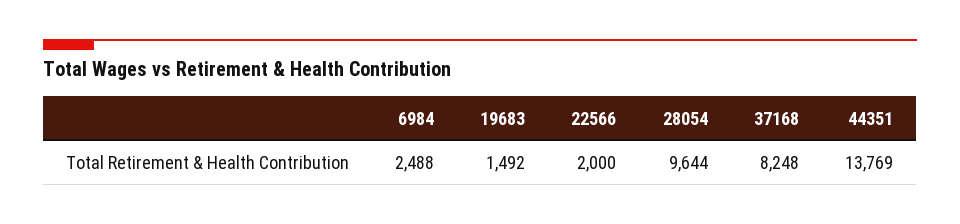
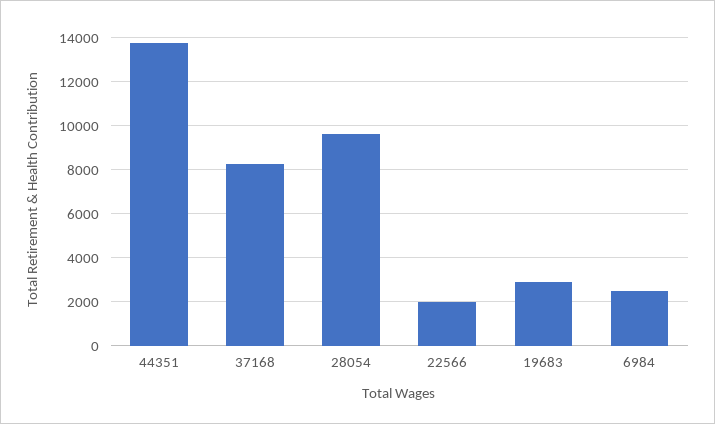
19683: 1492 -> 3000

